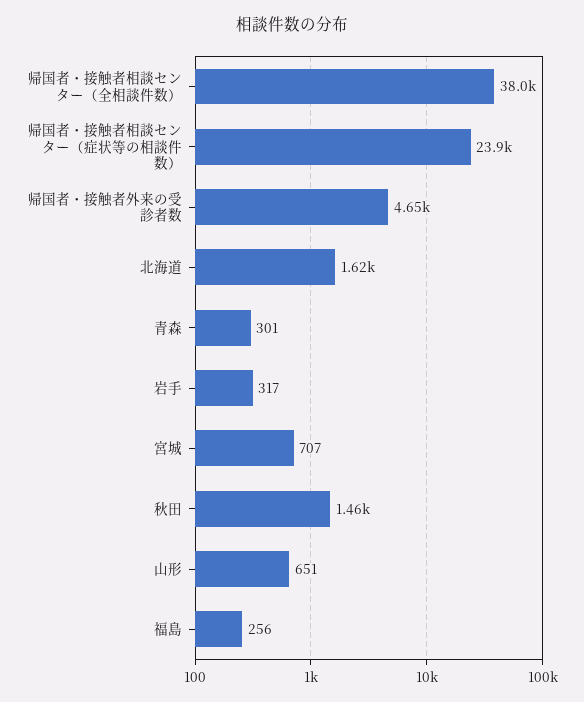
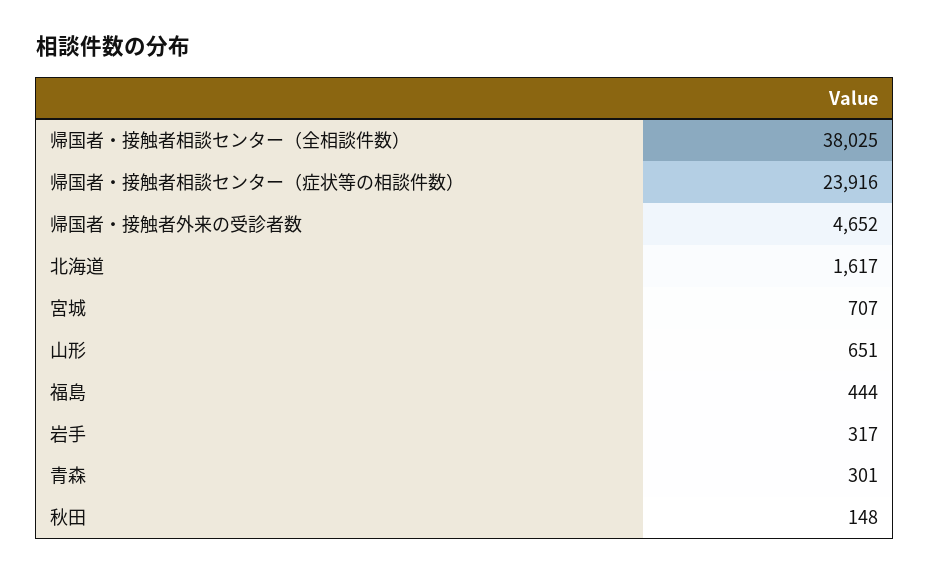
秋田: 1460 -> 148
福島: 256 -> 444

